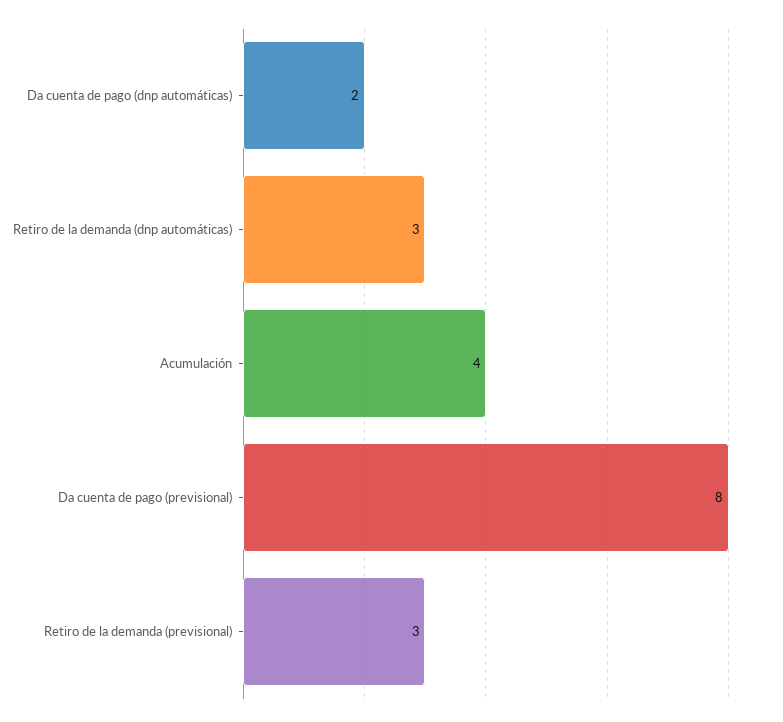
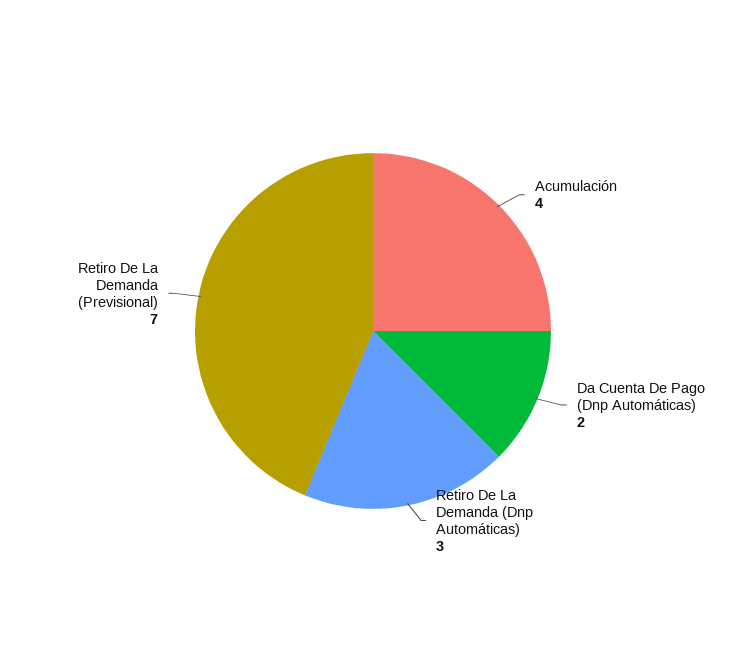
Da cuenta de pago (previsional): 8 -> none
Retiro de la demanda (previsional): 3 -> 7

